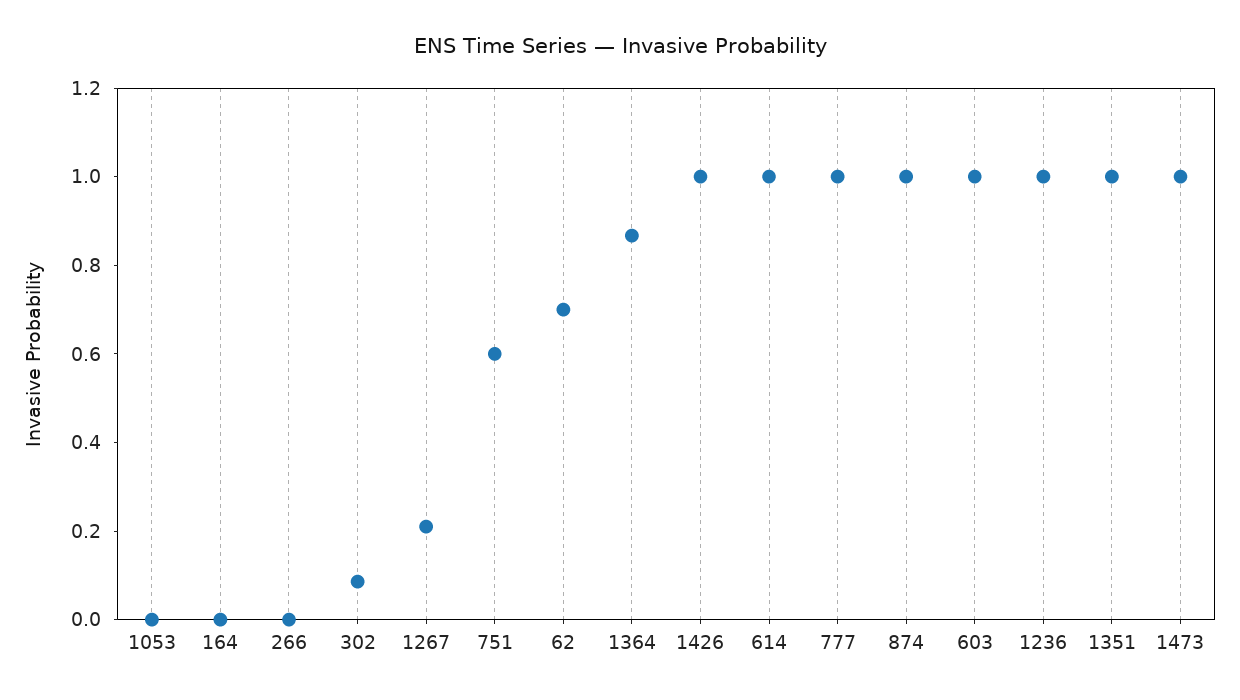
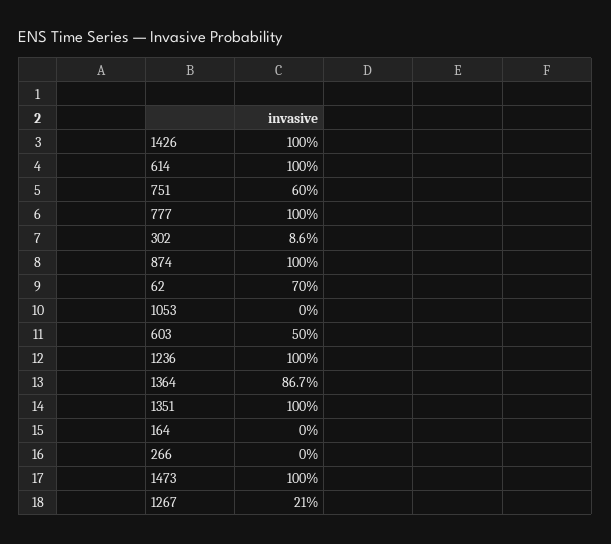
603: 1 -> 0.5

